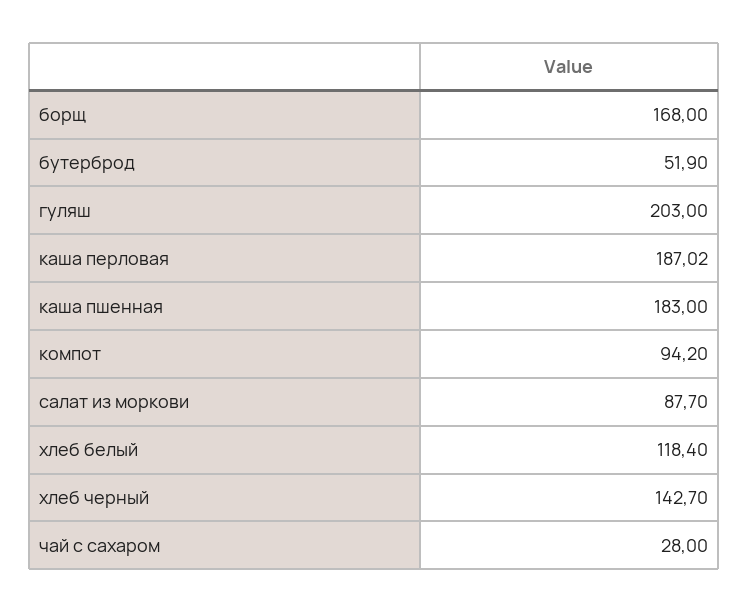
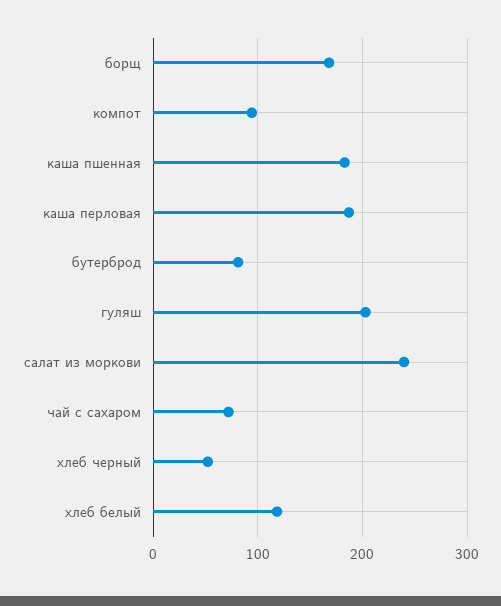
бутерброд: 51.9 -> 80
салат из моркови: 87.7 -> 240
хлеб черный: 142.7 -> 50
чай с сахаром: 28 -> 70

